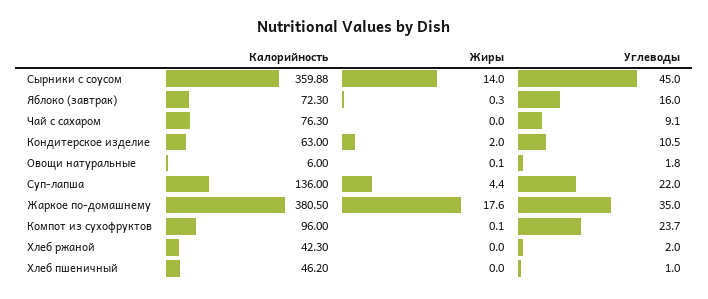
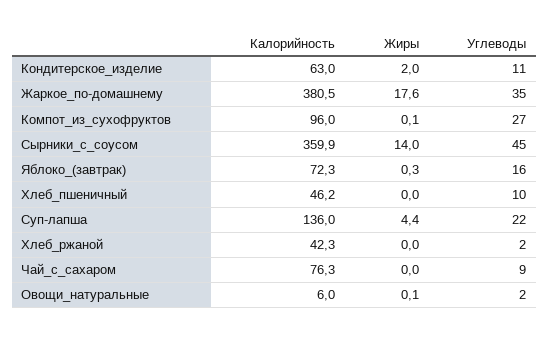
Углеводы, Компот из сухофруктов: 23.7 -> 27
Углеводы, Хлеб пшеничный: 1 -> 10

